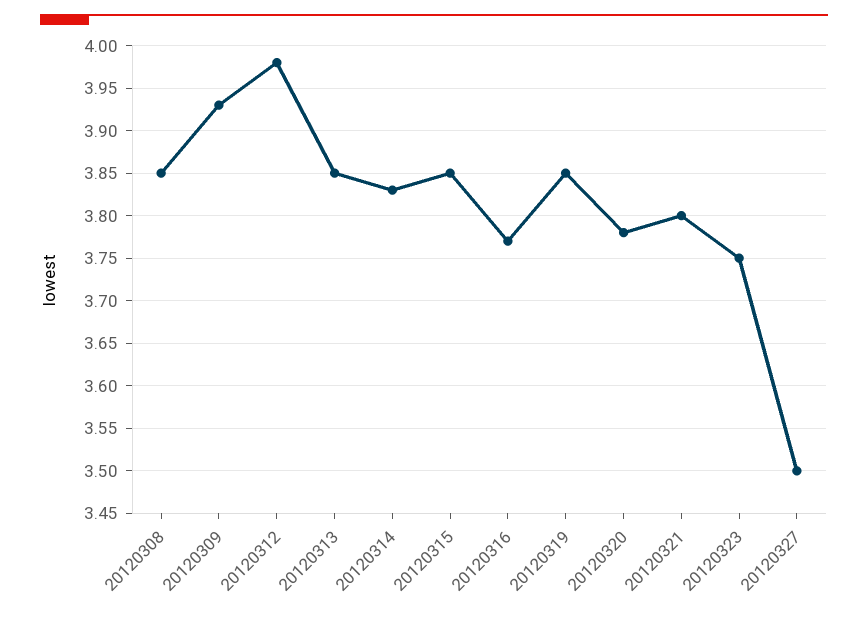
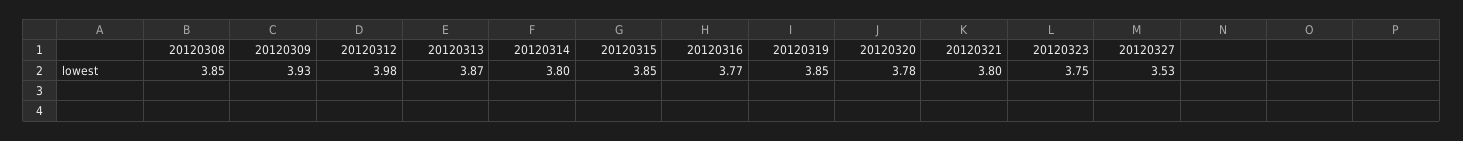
20120313: 3.85 -> 3.87
20120314: 3.83 -> 3.8
20120327: 3.5 -> 3.53

